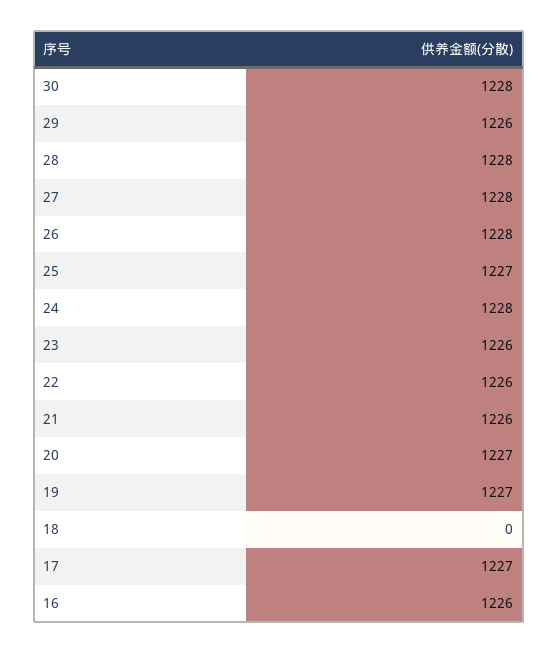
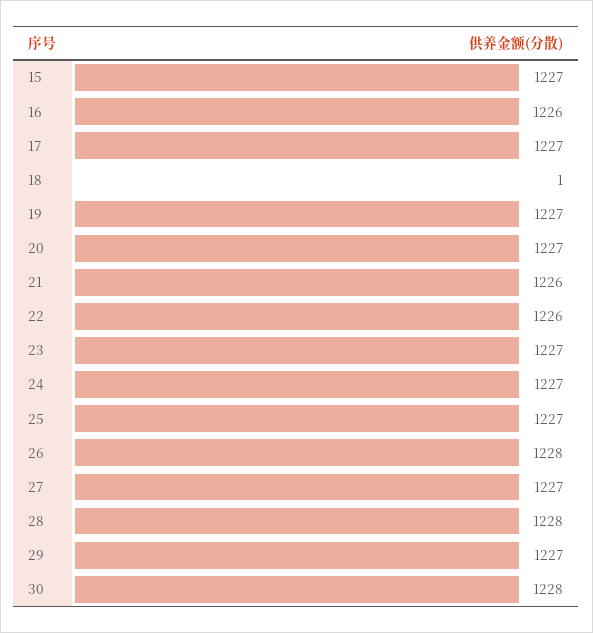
29: 1226 -> 1227
27: 1228 -> 1227
24: 1228 -> 1227
23: 1226 -> 1227
18: 0 -> 1
15: none -> 1227

